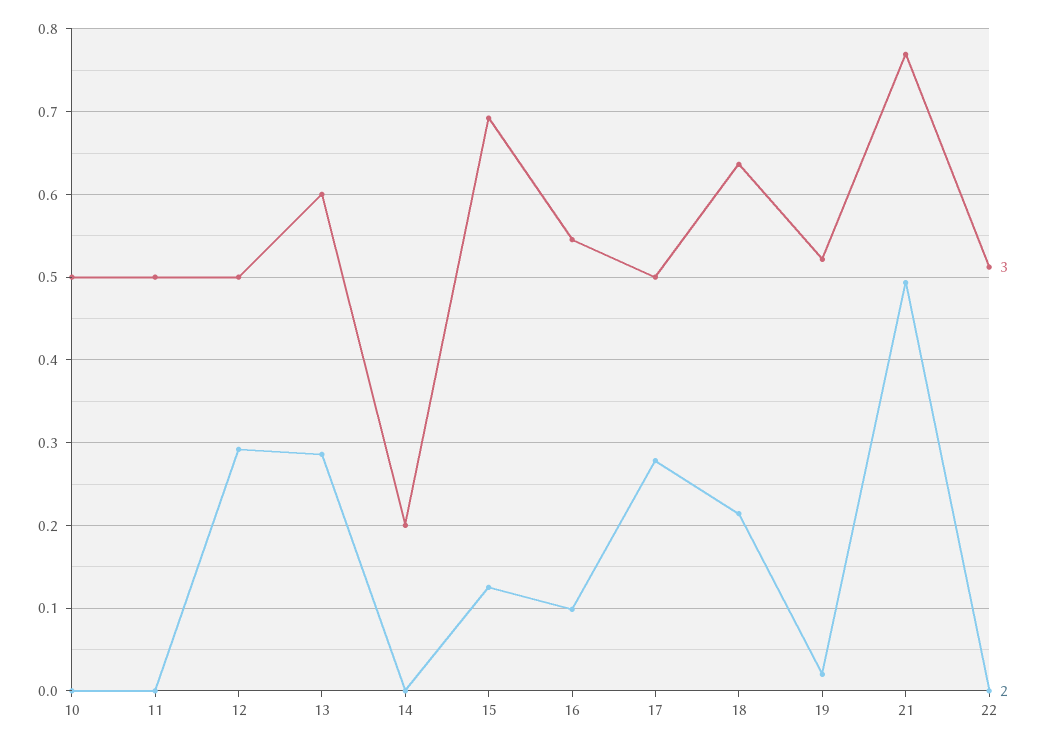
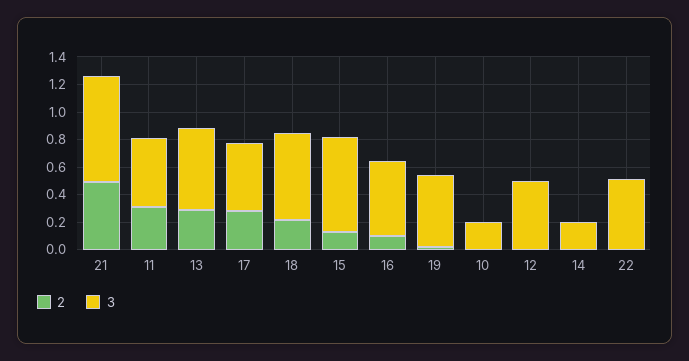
3, 10: 0.5 -> 0.2
2, 11: 0 -> 0.3
2, 12: 0.29 -> 0

